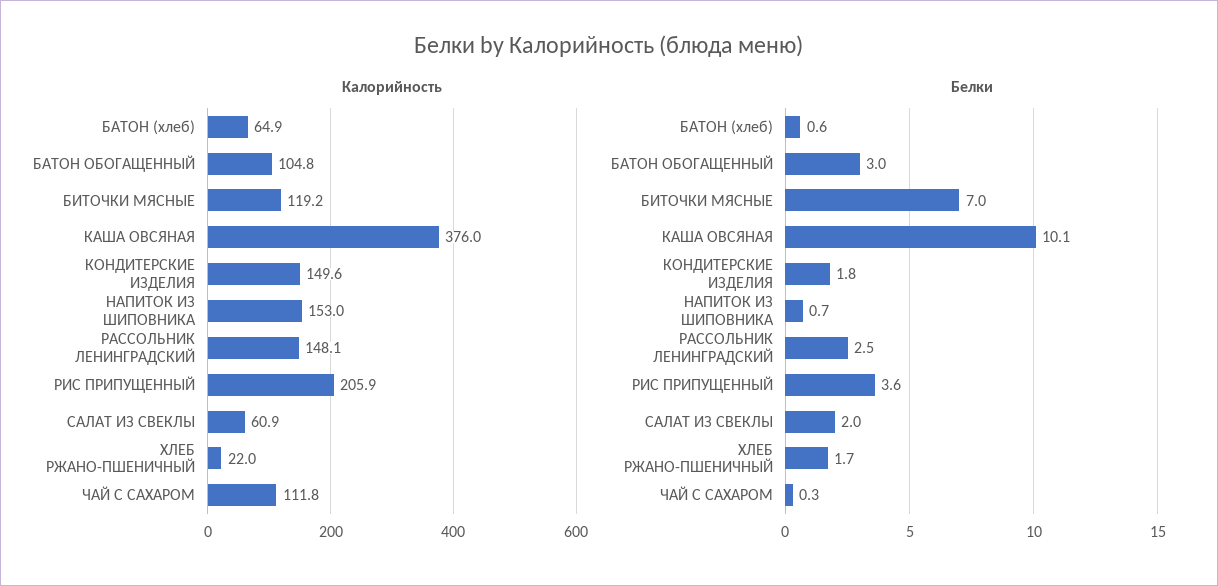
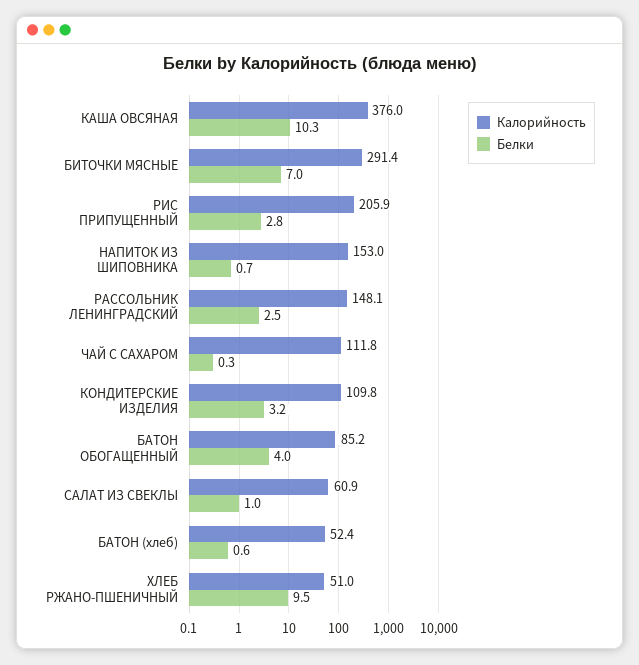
Калорийность, БАТОН (хлеб): 64.9 -> 52.4
Калорийность, БАТОН ОБОГАЩЕННЫЙ: 104.8 -> 85.2
Калорийность, БИТОЧКИ МЯСНЫЕ: 119.2 -> 291.4
Калорийность, КОНДИТЕРСКИЕ ИЗДЕЛИЯ: 149.6 -> 109.8
Калорийность, ХЛЕБ РЖАНО-ПШЕНИЧНЫЙ: 22 -> 51
Белки, БАТОН ОБОГАЩЕННЫЙ: 3 -> 4
Белки, КАША ОВСЯНАЯ: 10.1 -> 10.3
Белки, КОНДИТЕРСКИЕ ИЗДЕЛИЯ: 1.8 -> 3.2
Белки, РИС ПРИПУЩЕННЫЙ: 3.6 -> 2.8
Белки, САЛАТ ИЗ СВЕКЛЫ: 2 -> 1
Белки, ХЛЕБ РЖАНО-ПШЕНИЧНЫЙ: 1.7 -> 9.5

